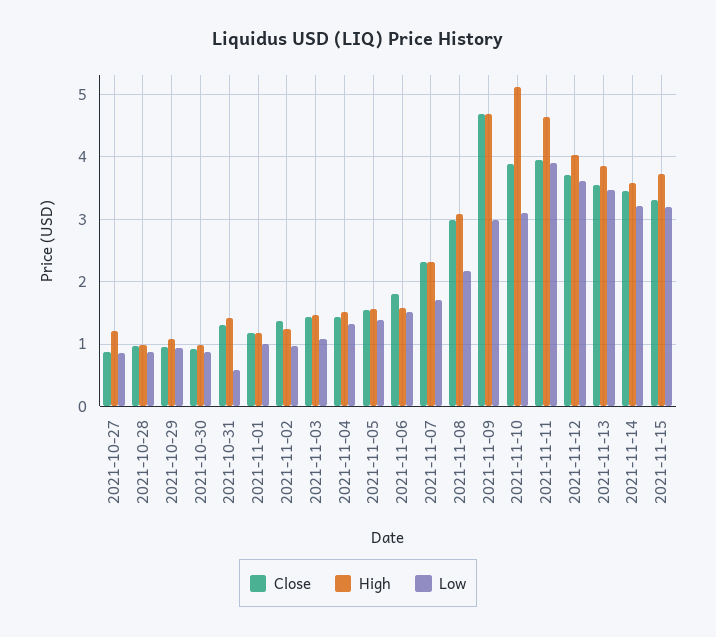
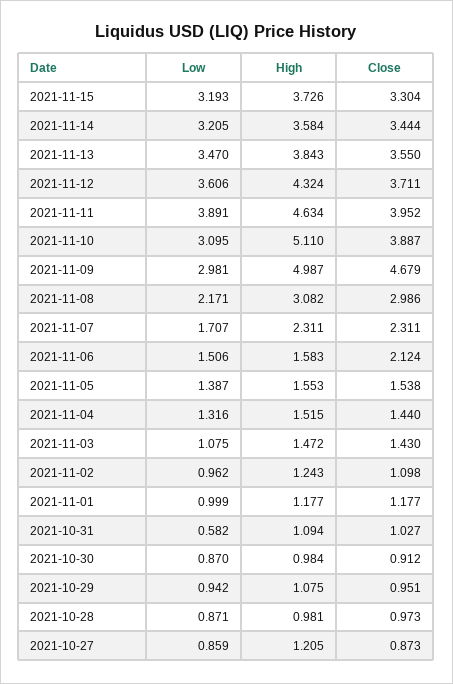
Close, 2021-10-31: 1.3 -> 1.027
High, 2021-10-31: 1.4 -> 1.094
Close, 2021-11-02: 1.4 -> 1.098
Close, 2021-11-06: 1.8 -> 2.124
High, 2021-11-09: 4.7 -> 4.987
High, 2021-11-12: 4 -> 4.324

